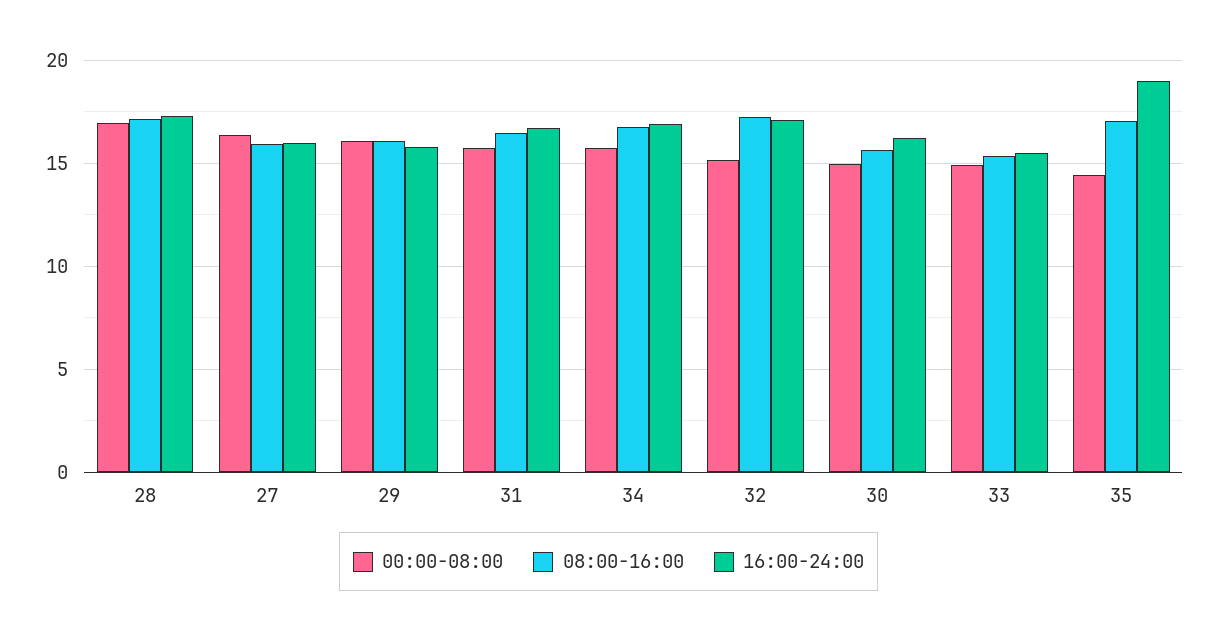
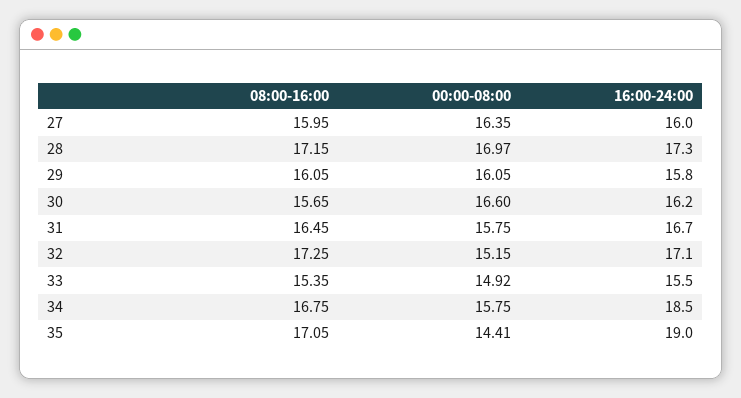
16:00-24:00, 34: 17 -> 18.5
00:00-08:00, 30: 15 -> 16.6

